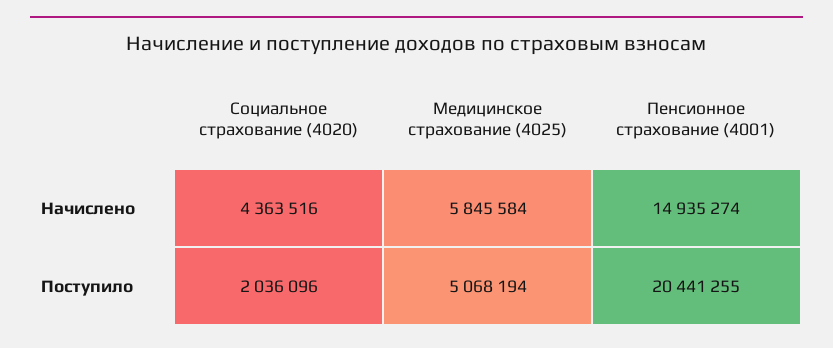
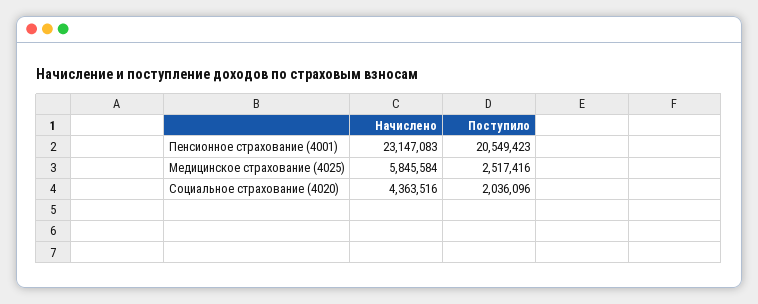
Пенсионное страхование (4001), Начислено: 14935274 -> 23147083
Медицинское страхование (4025), Поступило: 5068194 -> 2517416
Пенсионное страхование (4001), Поступило: 20441255 -> 20549423

